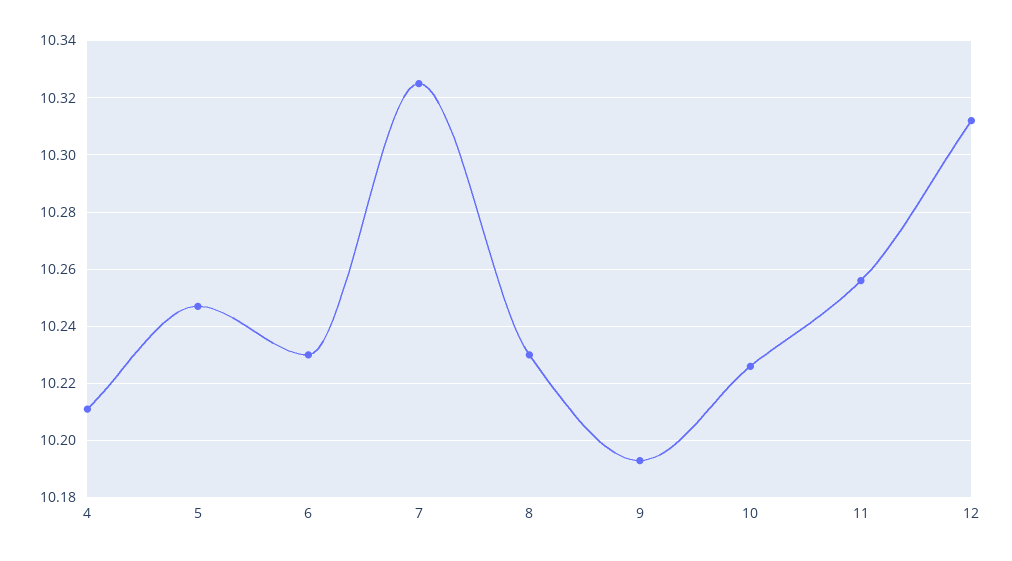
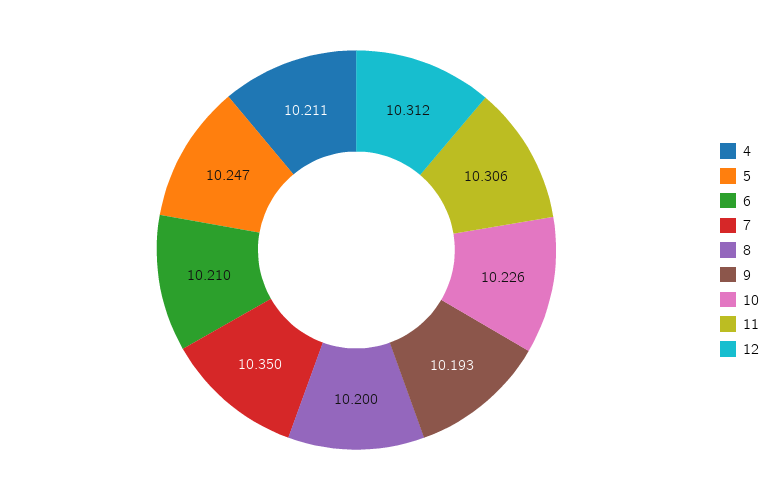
6: 10.23 -> 10.21
7: 10.325 -> 10.35
8: 10.23 -> 10.2
11: 10.255 -> 10.306

